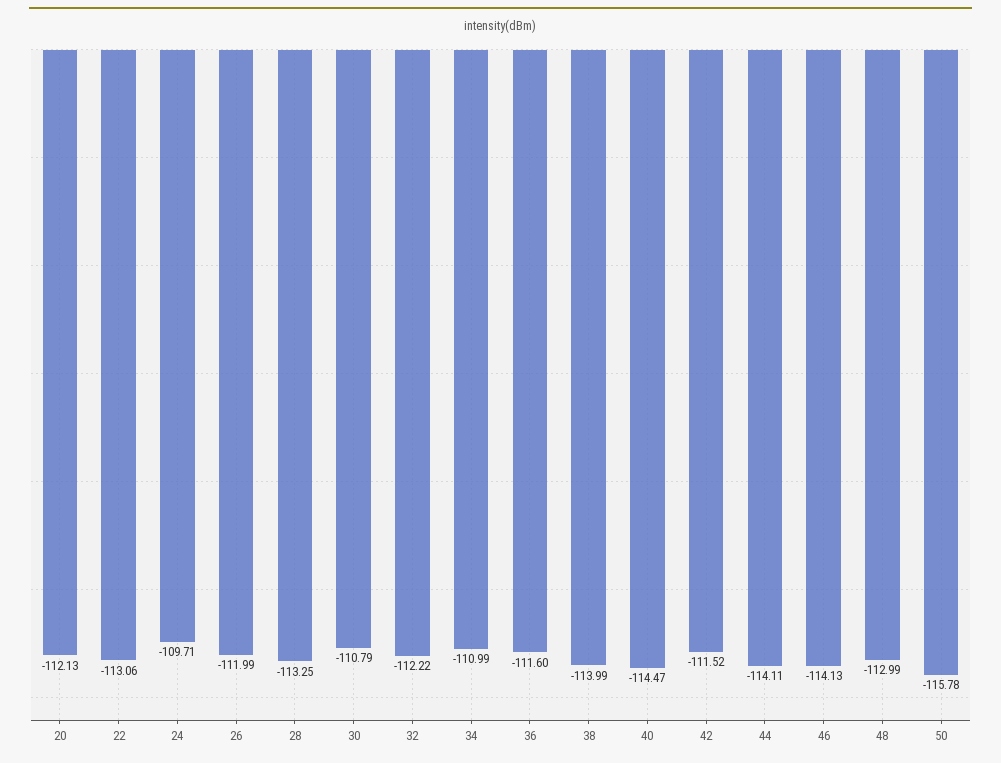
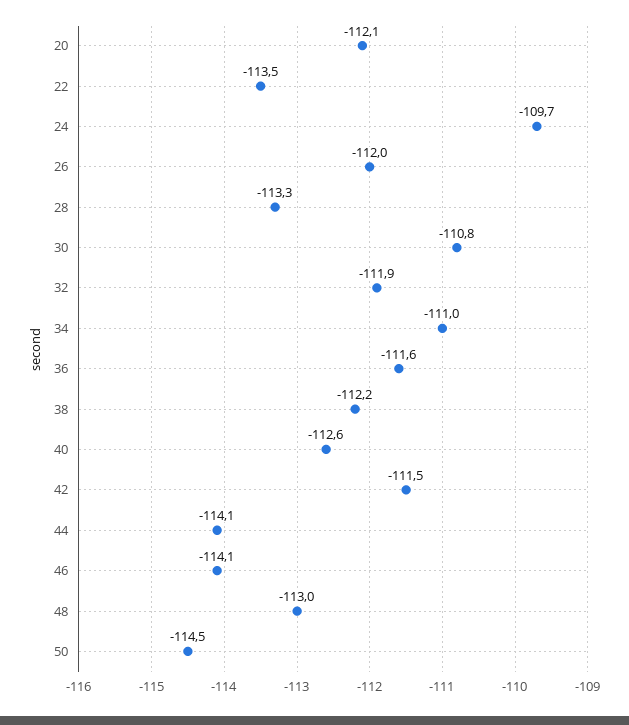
22: -113.06 -> -113.5
32: -112.22 -> -111.9
38: -113.99 -> -112.2
40: -114.47 -> -112.6
50: -115.78 -> -114.5

